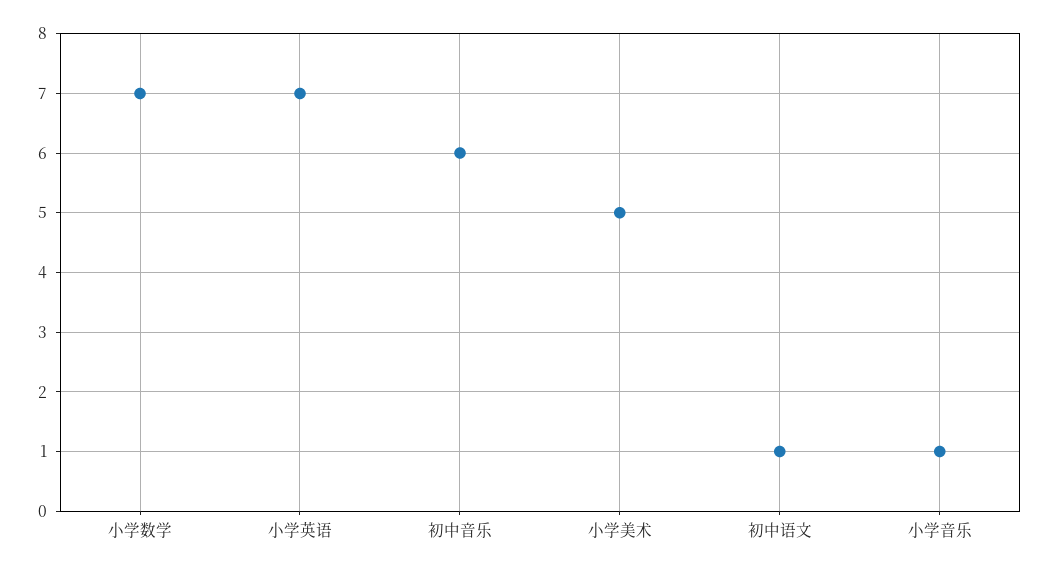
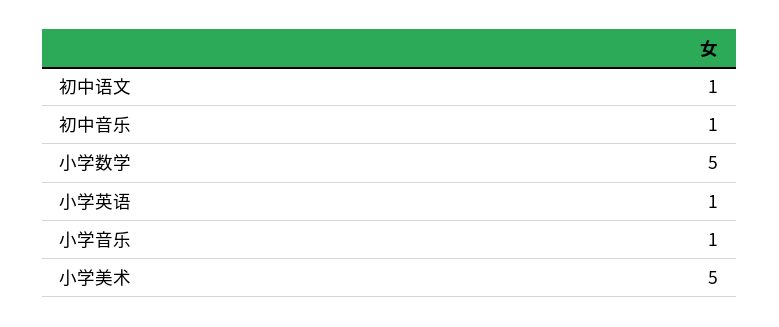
小学数学: 7 -> 5
小学英语: 7 -> 1
初中音乐: 6 -> 1

